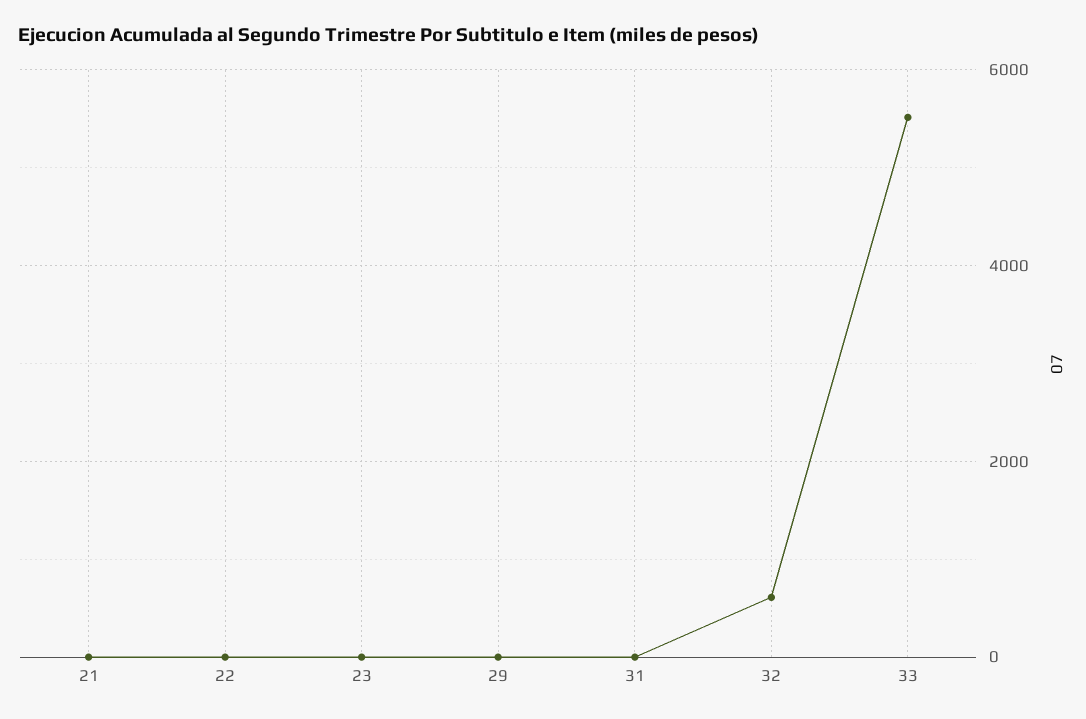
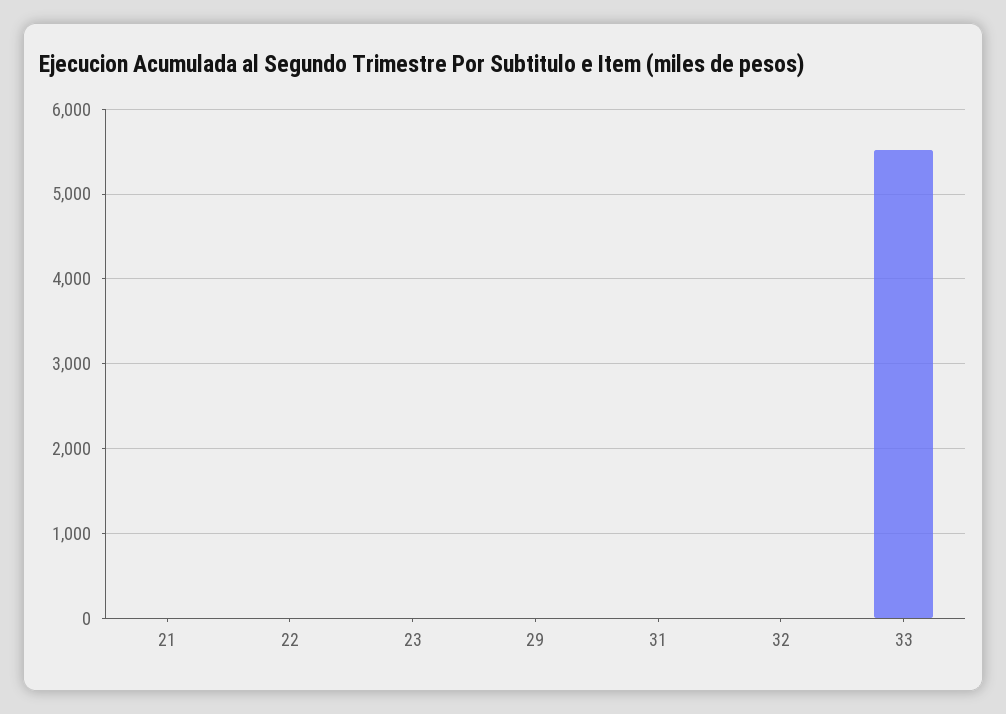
32: 600 -> 0

